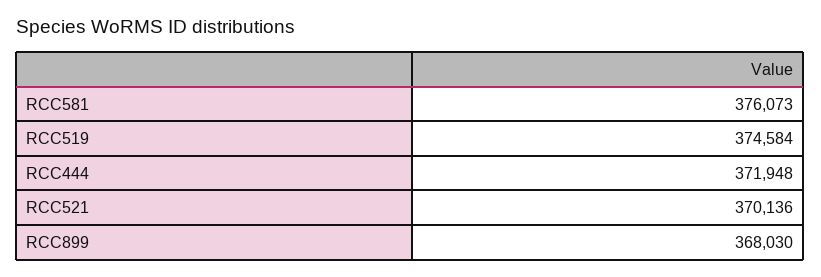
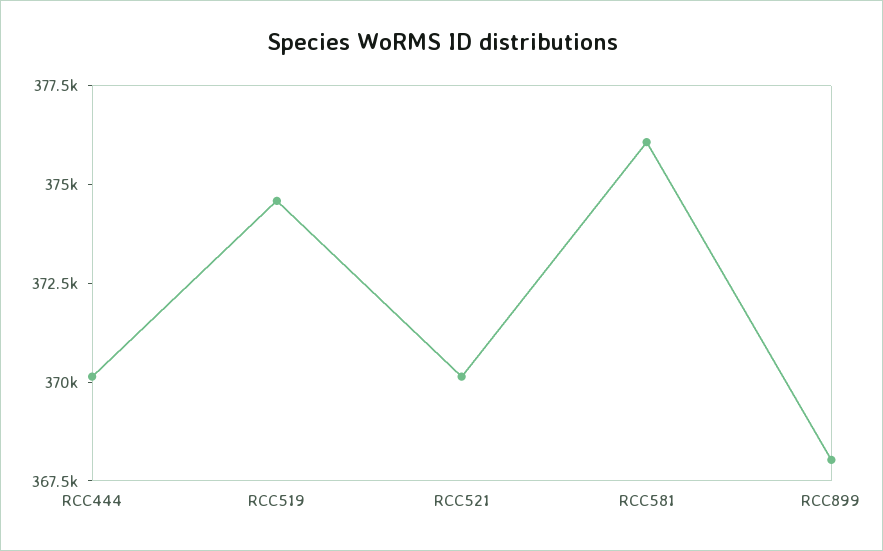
RCC444: 371948 -> 370000

